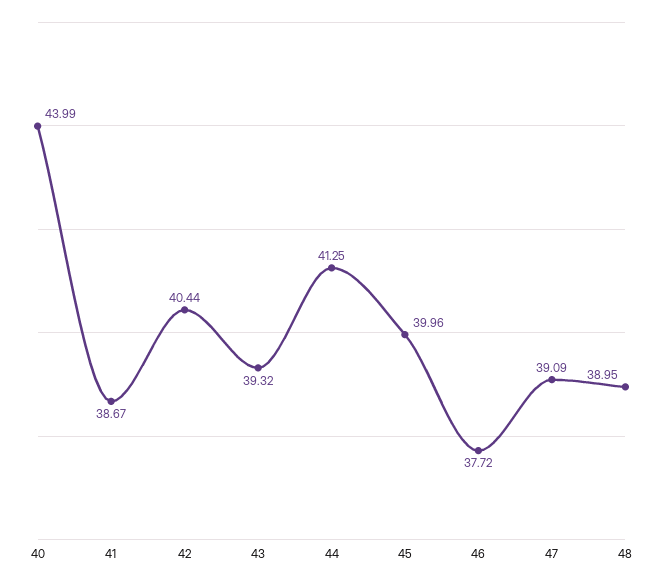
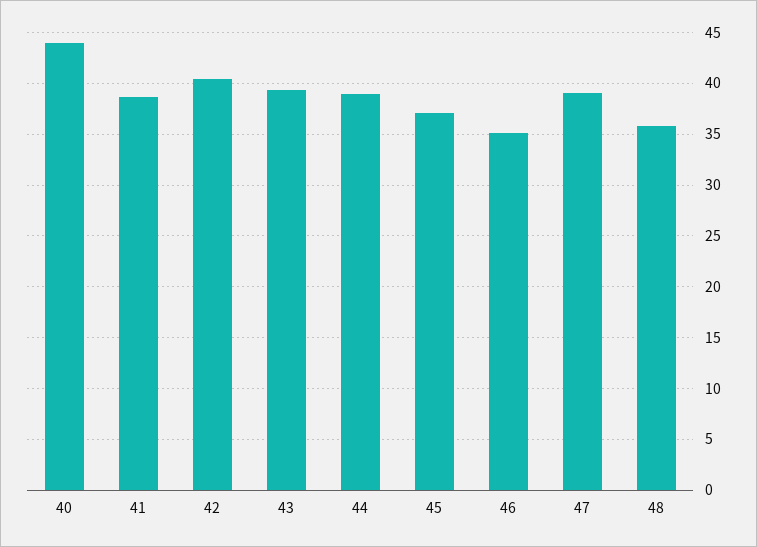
44: 41.25 -> 39
45: 39.96 -> 37
46: 37.72 -> 35
48: 38.95 -> 36

